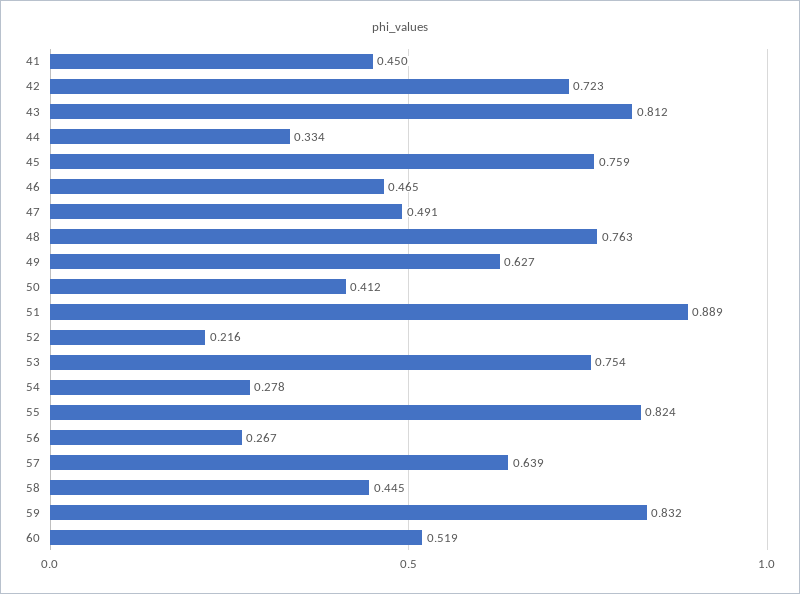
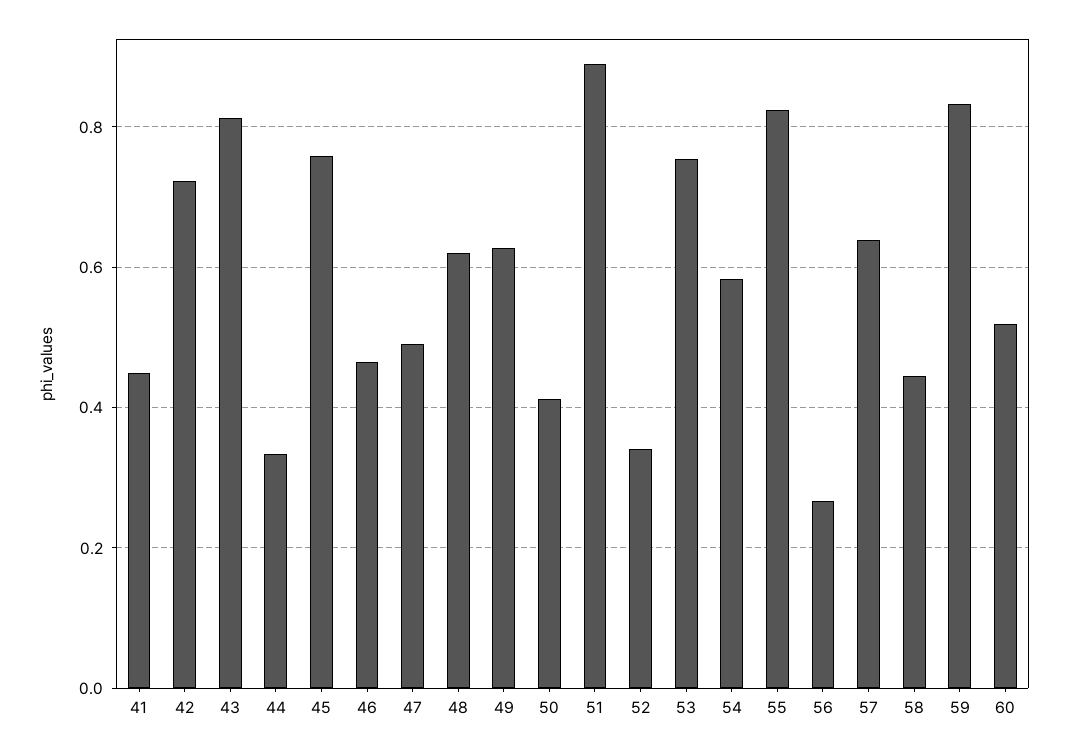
48: 0.763 -> 0.62
52: 0.216 -> 0.34
54: 0.278 -> 0.58

